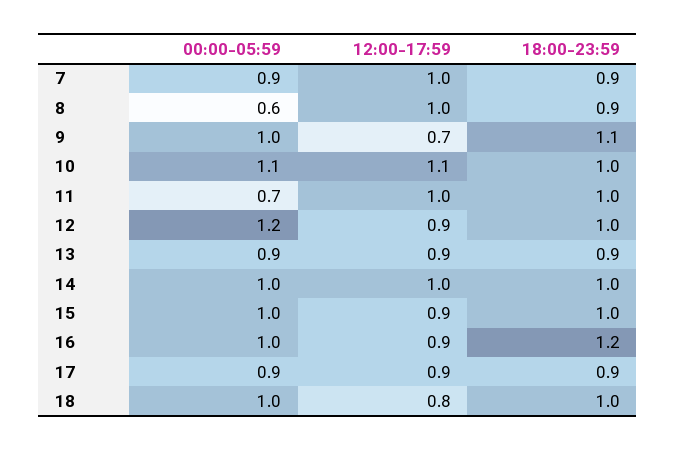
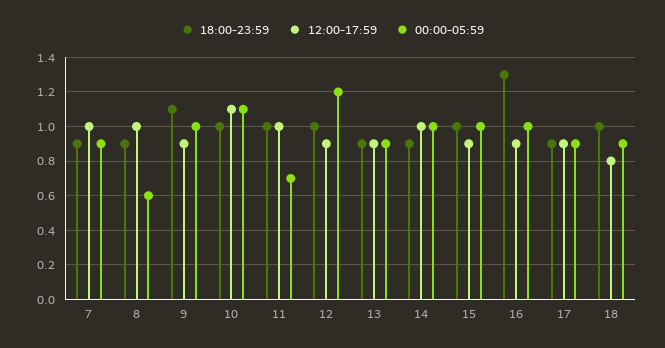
12:00-17:59, 9: 0.7 -> 0.9
18:00-23:59, 14: 1 -> 0.9
18:00-23:59, 16: 1.2 -> 1.3
00:00-05:59, 18: 1 -> 0.9

